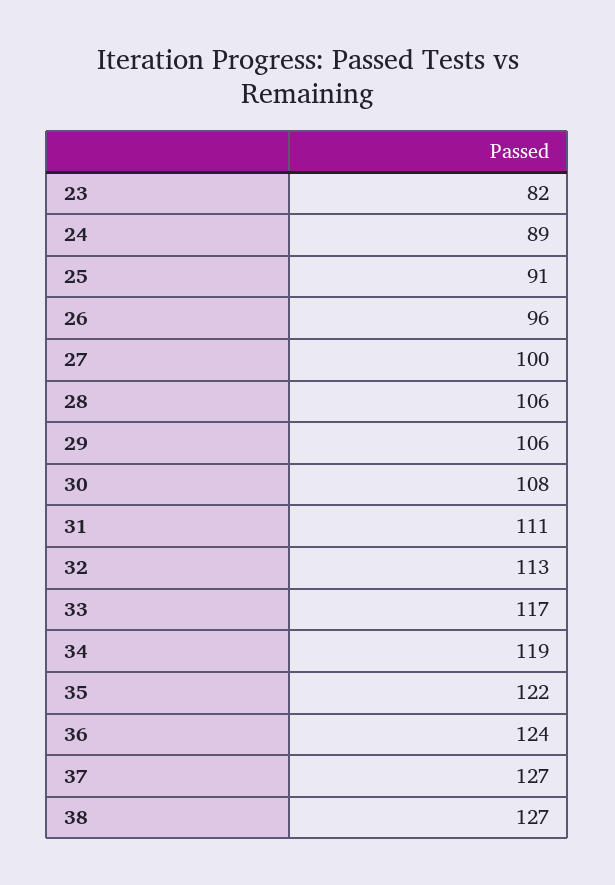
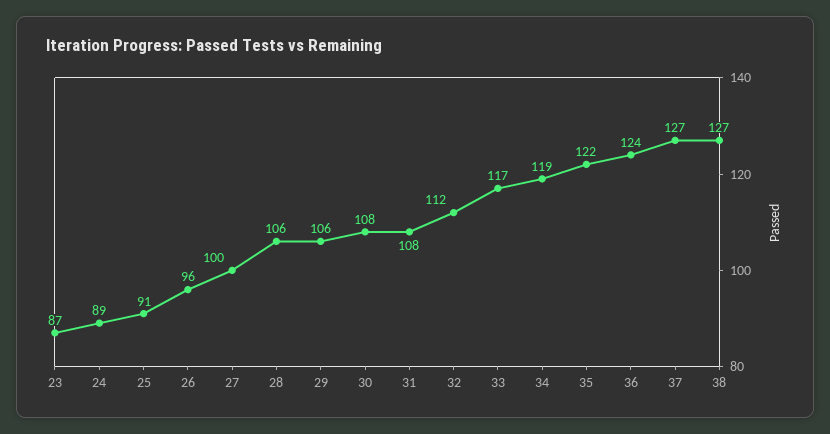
23: 82 -> 87
31: 111 -> 108
32: 113 -> 112

